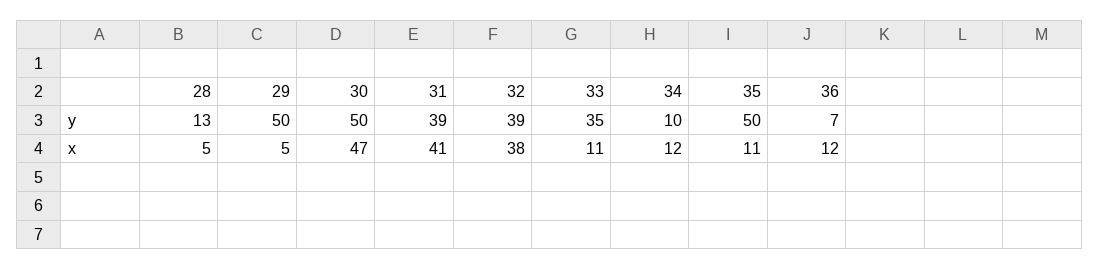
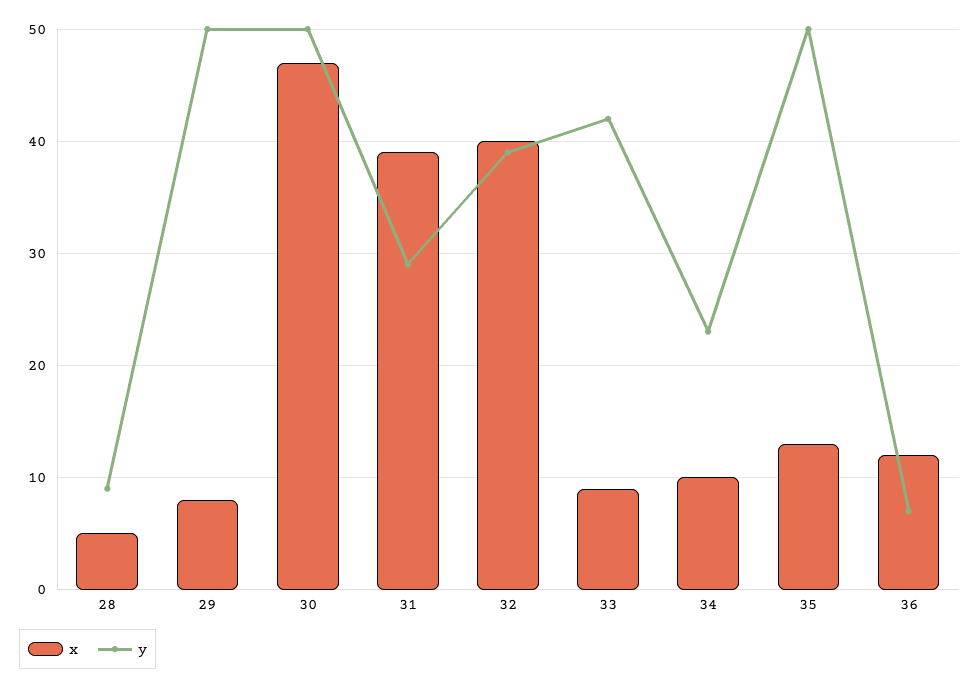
y, 28: 13 -> 9
y, 31: 39 -> 29
y, 33: 35 -> 42
y, 34: 10 -> 23
x, 29: 5 -> 8
x, 31: 41 -> 39
x, 32: 38 -> 40
x, 33: 11 -> 9
x, 34: 12 -> 10
x, 35: 11 -> 13

